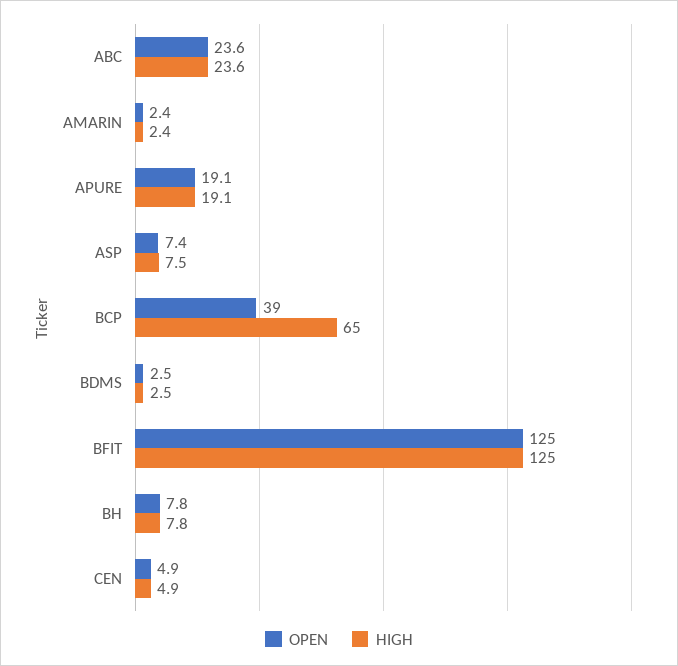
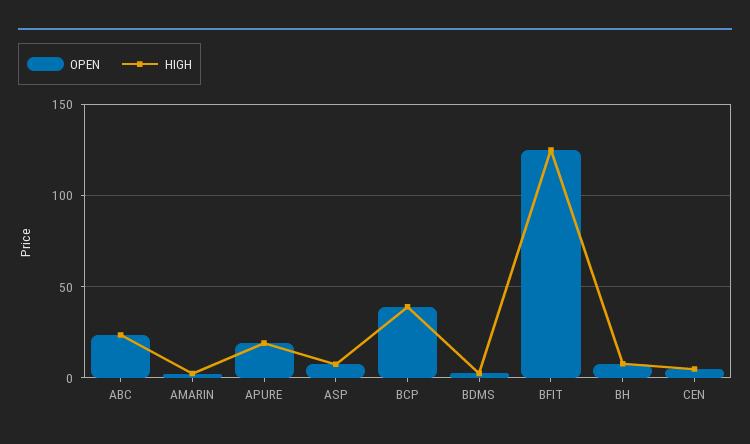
HIGH, BCP: 65 -> 40

